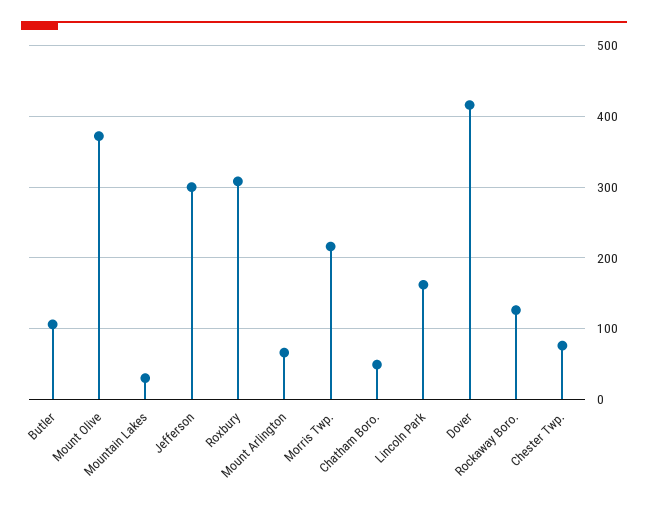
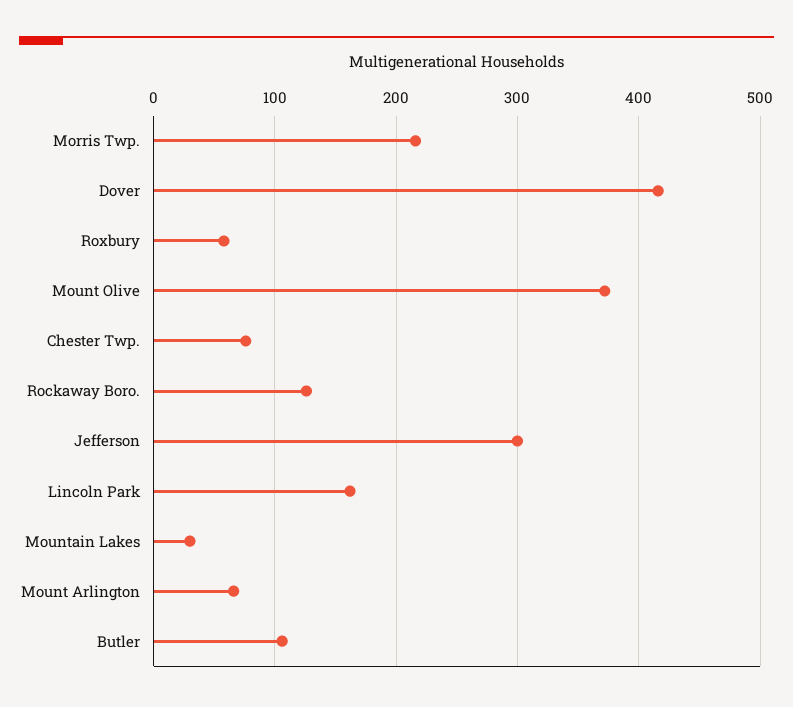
Roxbury: 310 -> 60
Chatham Boro.: 50 -> none

